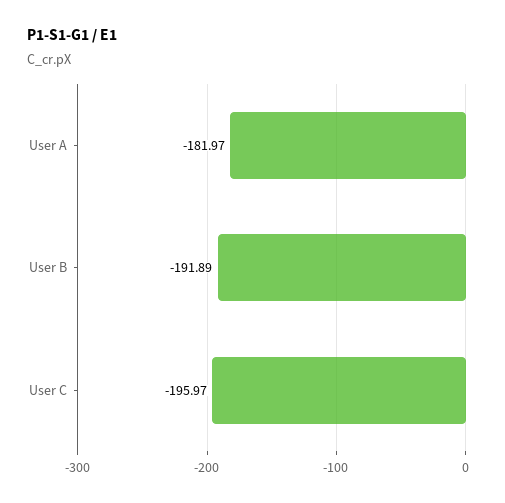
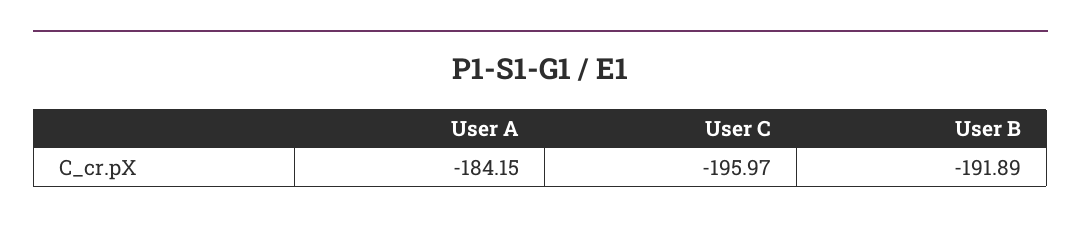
User A: -181.97 -> -184.15

